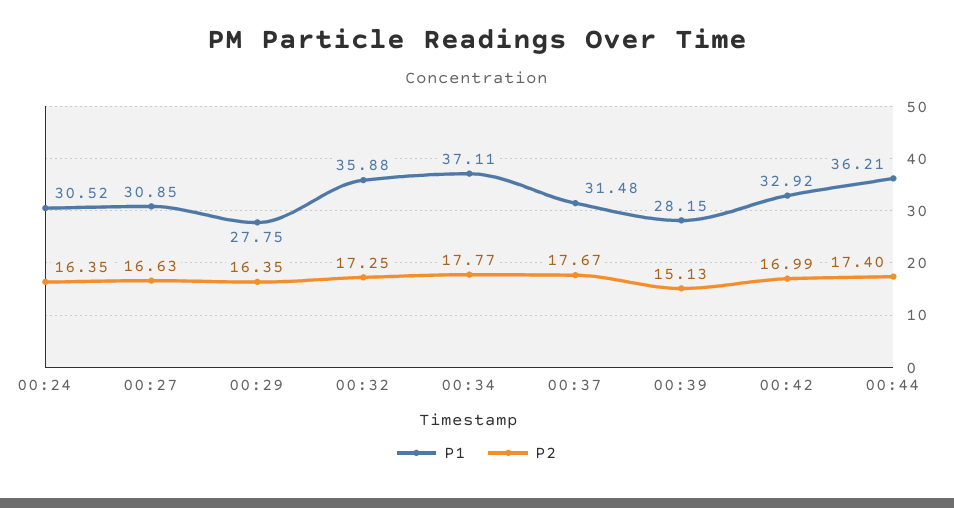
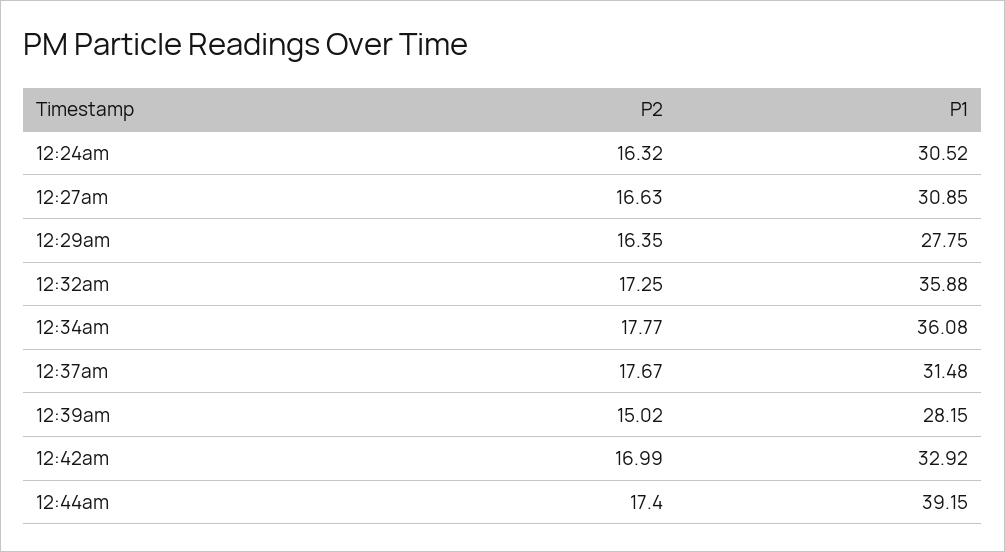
P2, 00:24: 16.35 -> 16.32
P1, 00:34: 37.11 -> 36.08
P2, 00:39: 15.13 -> 15.02
P1, 00:44: 36.21 -> 39.15

